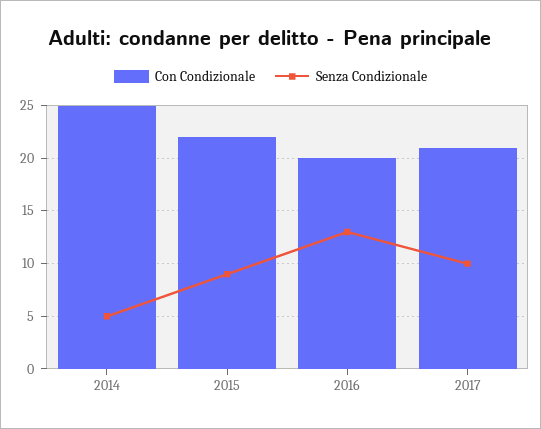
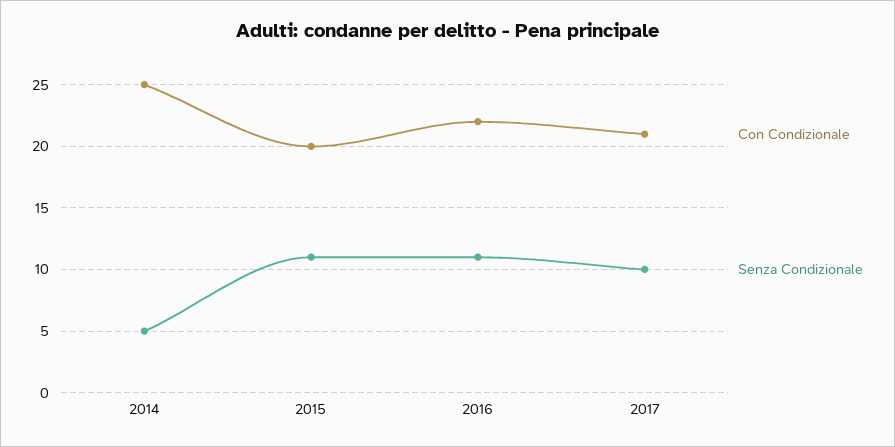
Con Condizionale, 2015: 22 -> 20
Senza Condizionale, 2015: 9 -> 11
Con Condizionale, 2016: 20 -> 22
Senza Condizionale, 2016: 13 -> 11

